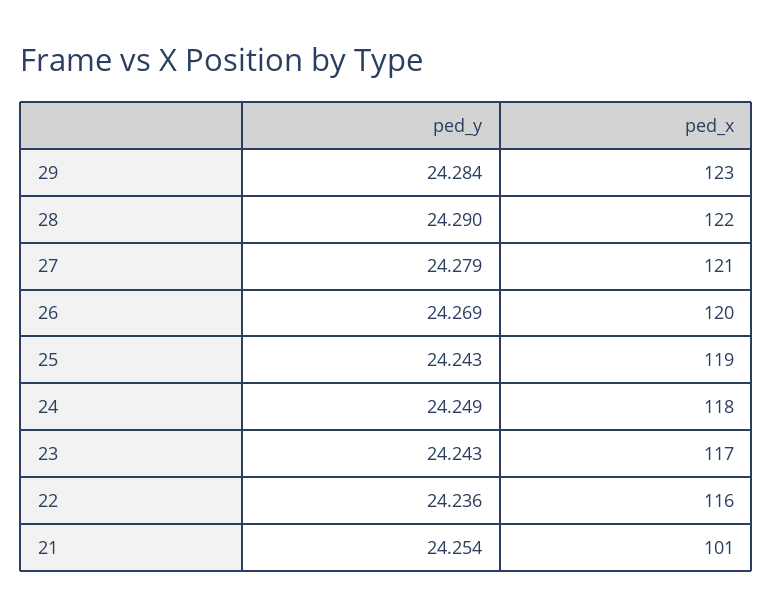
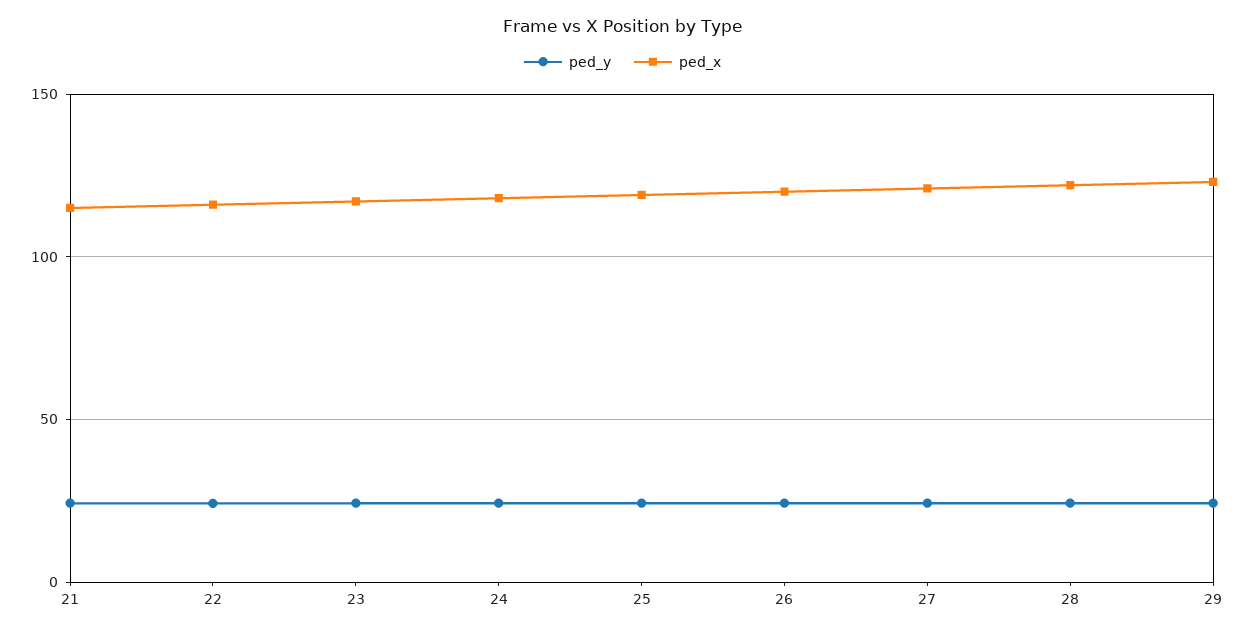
ped_x, 21: 101 -> 115

